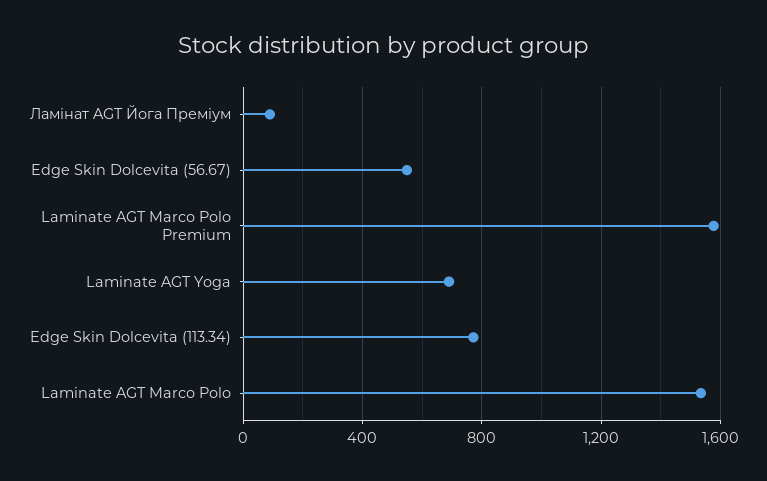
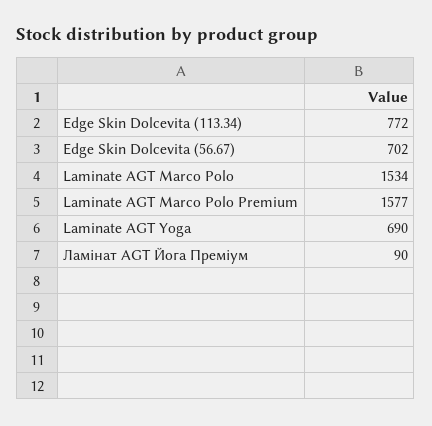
Edge Skin Dolcevita (56.67): 550 -> 702

